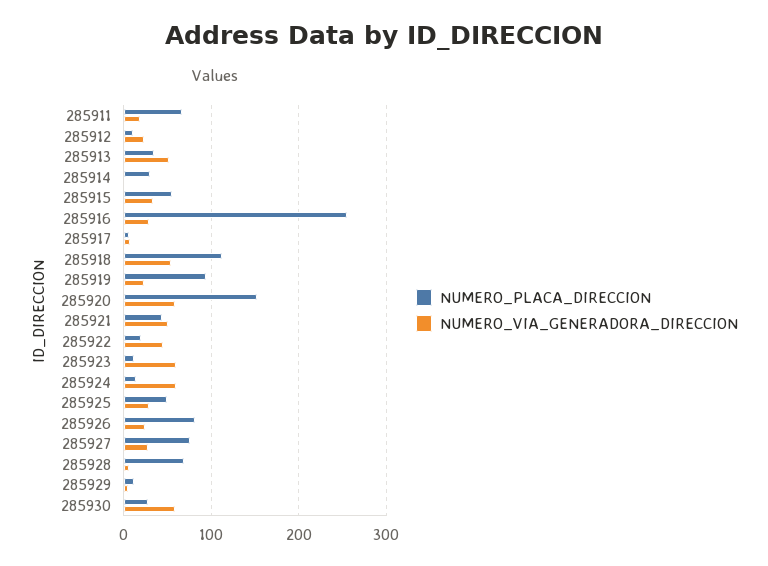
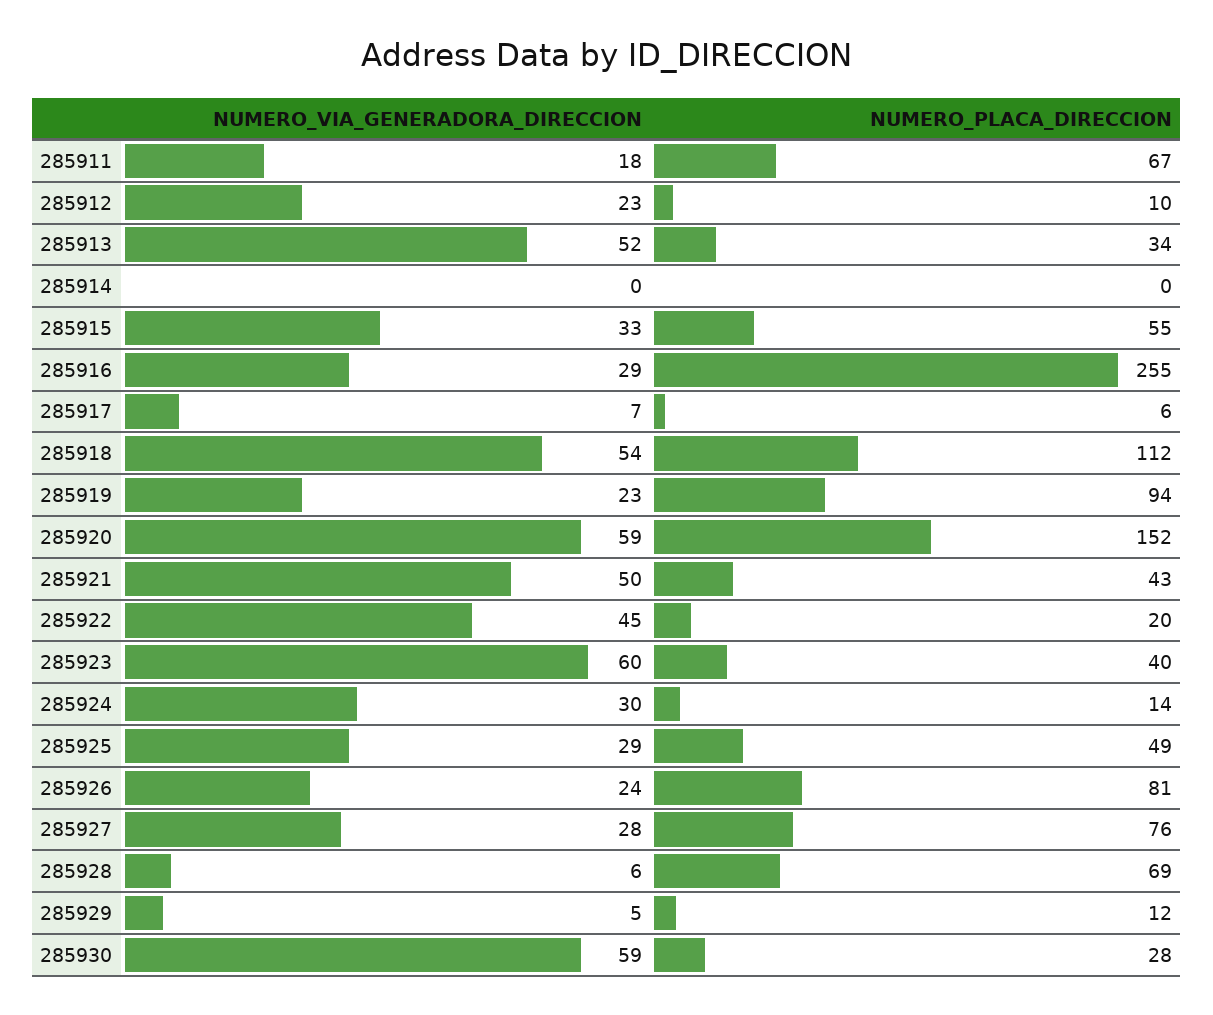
NUMERO_PLACA_DIRECCION, 285914: 30 -> 0
NUMERO_PLACA_DIRECCION, 285923: 10 -> 40
NUMERO_VIA_GENERADORA_DIRECCION, 285924: 60 -> 30

